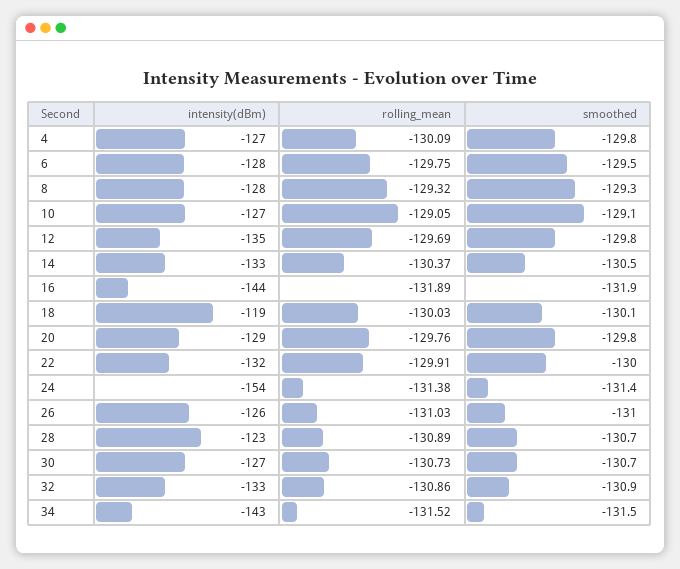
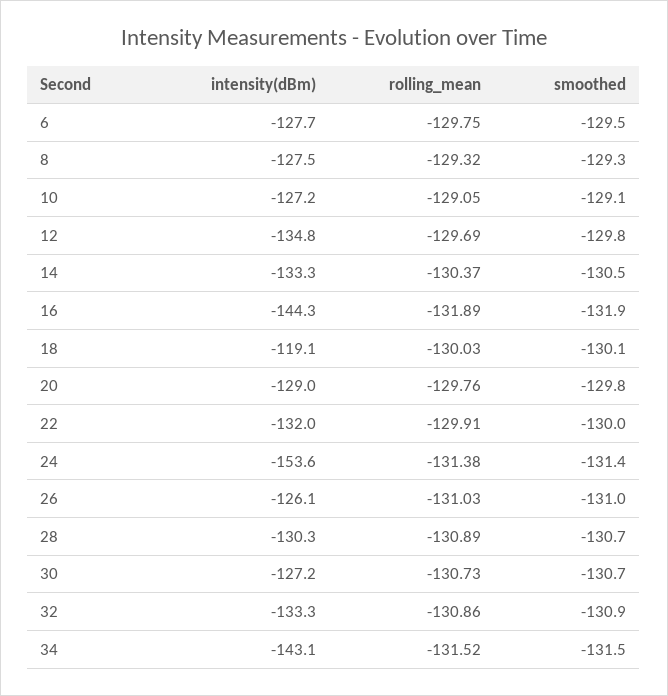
intensity(dBm), 4: -127 -> none
rolling_mean, 4: -130.09 -> none
smoothed, 4: -129.8 -> none
intensity(dBm), 28: -123 -> -130.3

